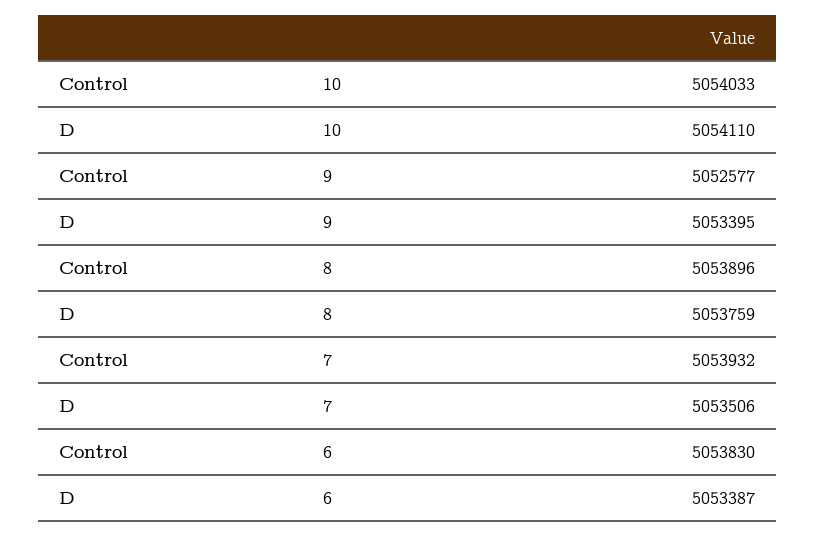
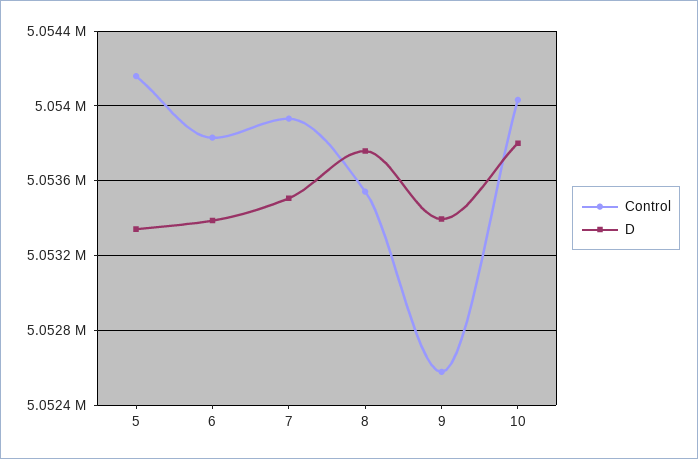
D, 10: 5054110 -> 5053800
Control, 8: 5053896 -> 5053550
Control, 5: none -> 5054150
D, 5: none -> 5053350

